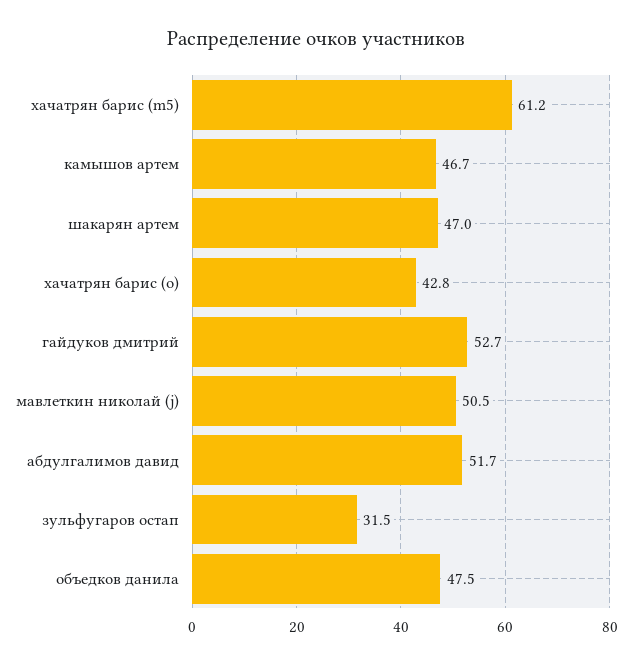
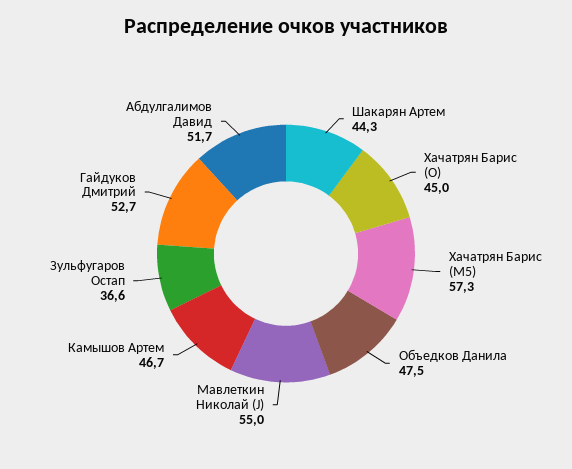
хачатрян барис (m5): 61.2 -> 57.3
шакарян артем: 47 -> 44.3
хачатрян барис (o): 42.8 -> 45
мавлеткин николай (j): 50.5 -> 55
зульфугаров остап: 31.5 -> 36.6

